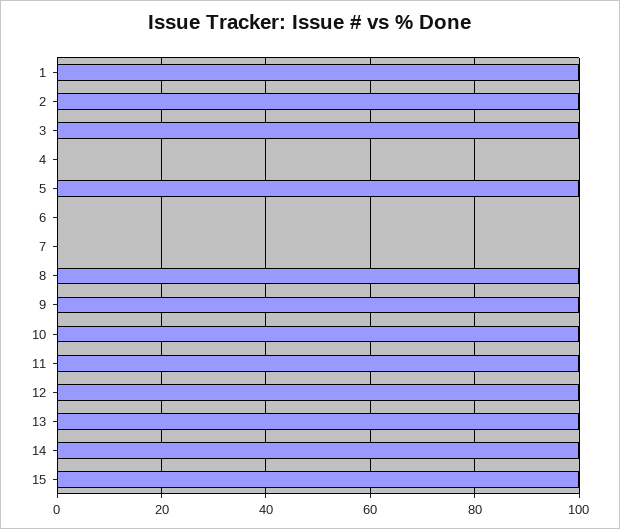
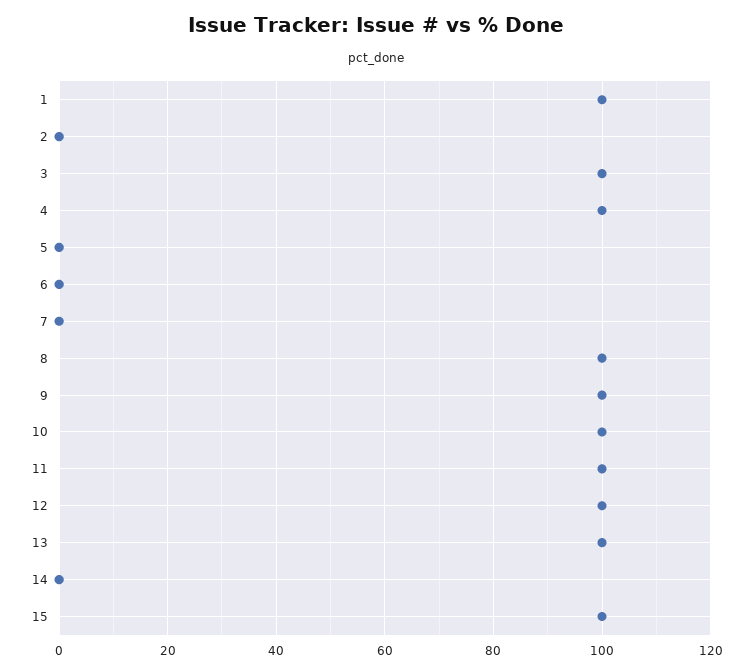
2: 100 -> 0
4: 0 -> 100
5: 100 -> 0
14: 100 -> 0

